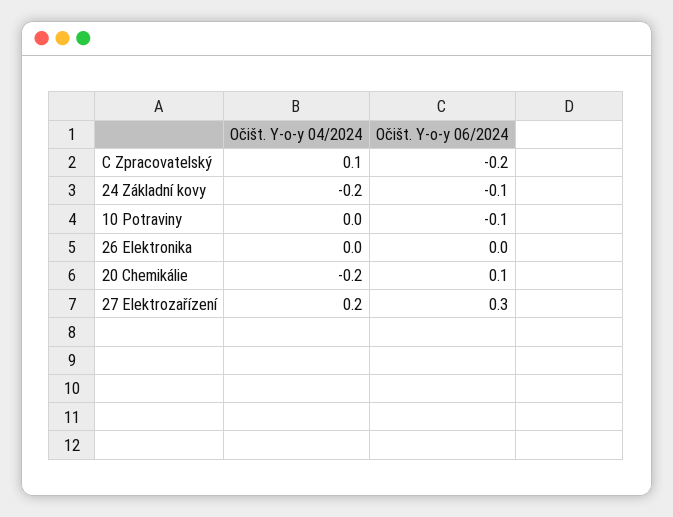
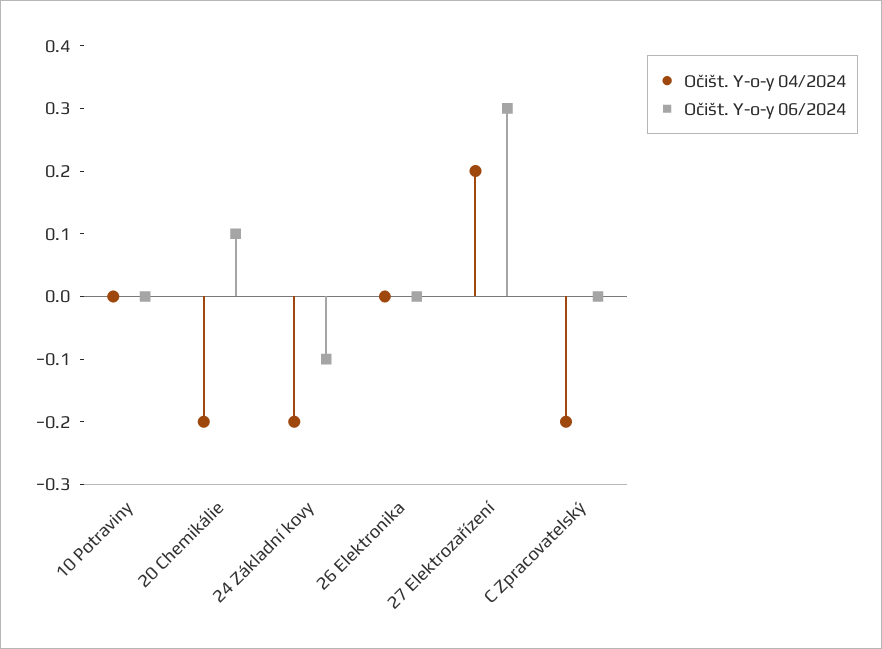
Očišt. Y-o-y 04/2024, C Zpracovatelský: 0.1 -> -0.2
Očišt. Y-o-y 06/2024, C Zpracovatelský: -0.2 -> 0
Očišt. Y-o-y 06/2024, 10 Potraviny: -0.1 -> 0

